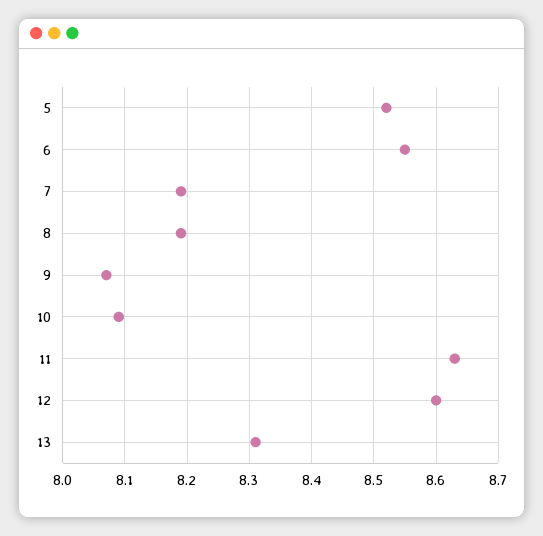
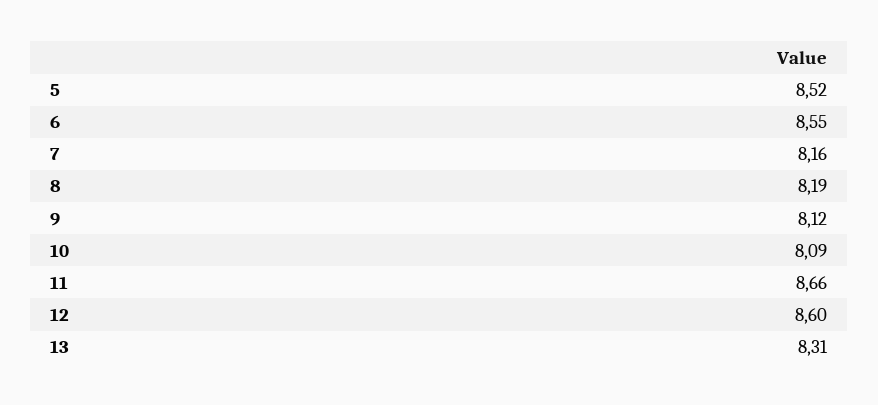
7: 8.19 -> 8.16
9: 8.07 -> 8.12
11: 8.63 -> 8.66

